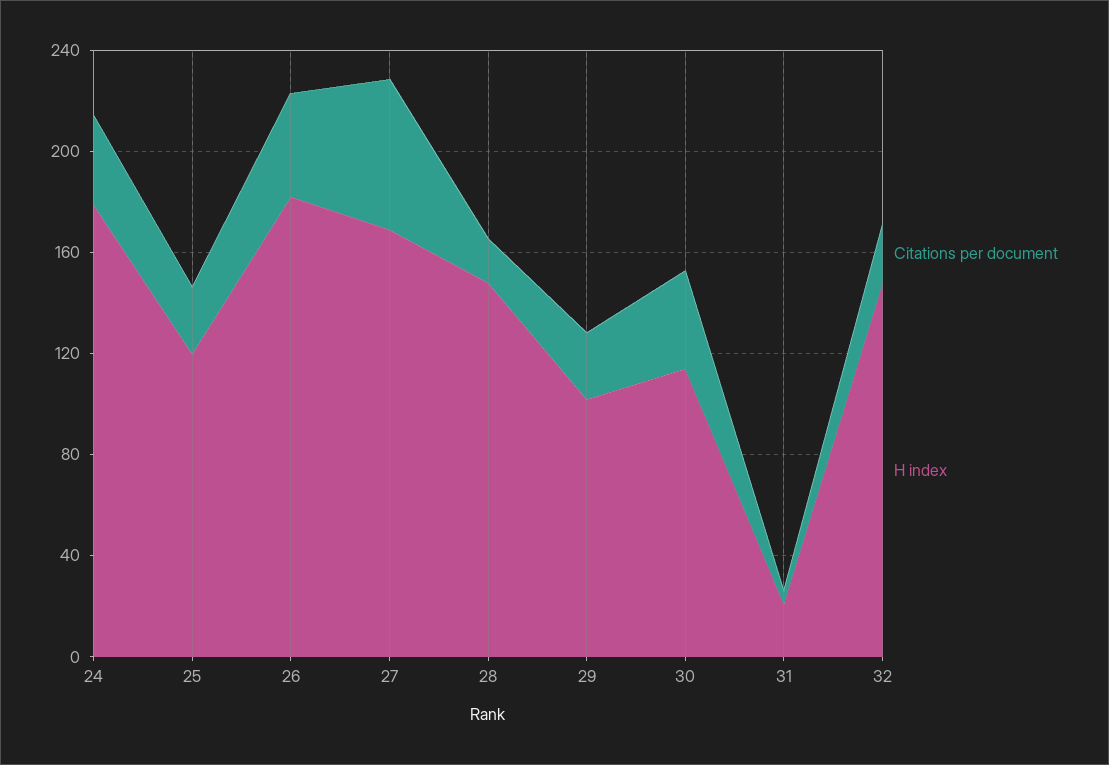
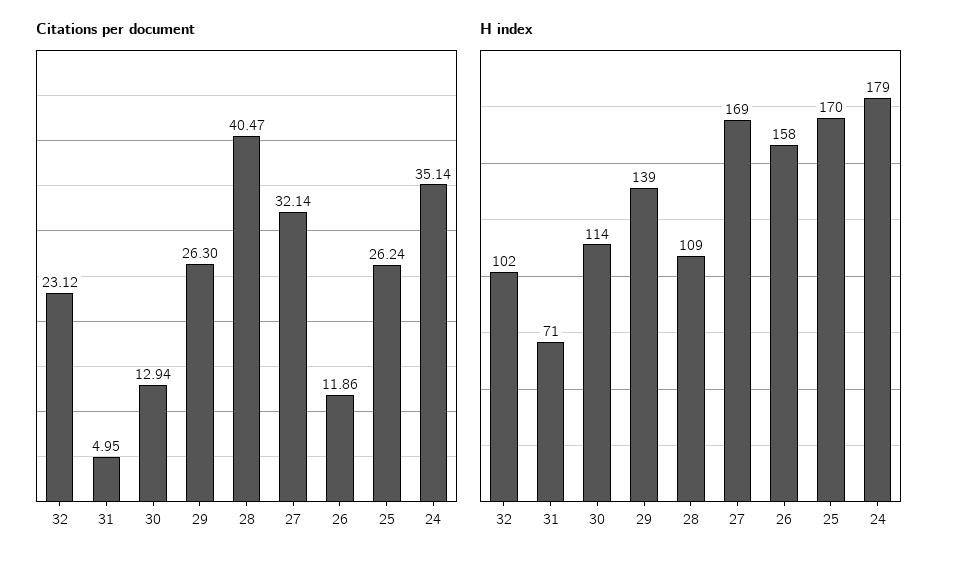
H index, 25: 120 -> 170
Citations per document, 26: 40 -> 11.86
H index, 26: 180 -> 158
Citations per document, 27: 60 -> 32.14
Citations per document, 28: 20 -> 40.47
H index, 28: 150 -> 109
H index, 29: 100 -> 139
Citations per document, 30: 40 -> 12.94
H index, 31: 20 -> 71
H index, 32: 150 -> 102

